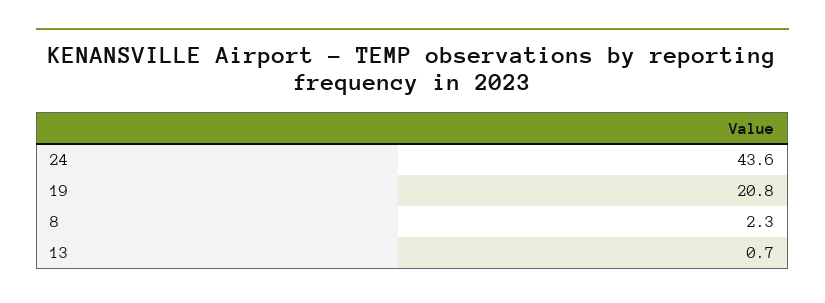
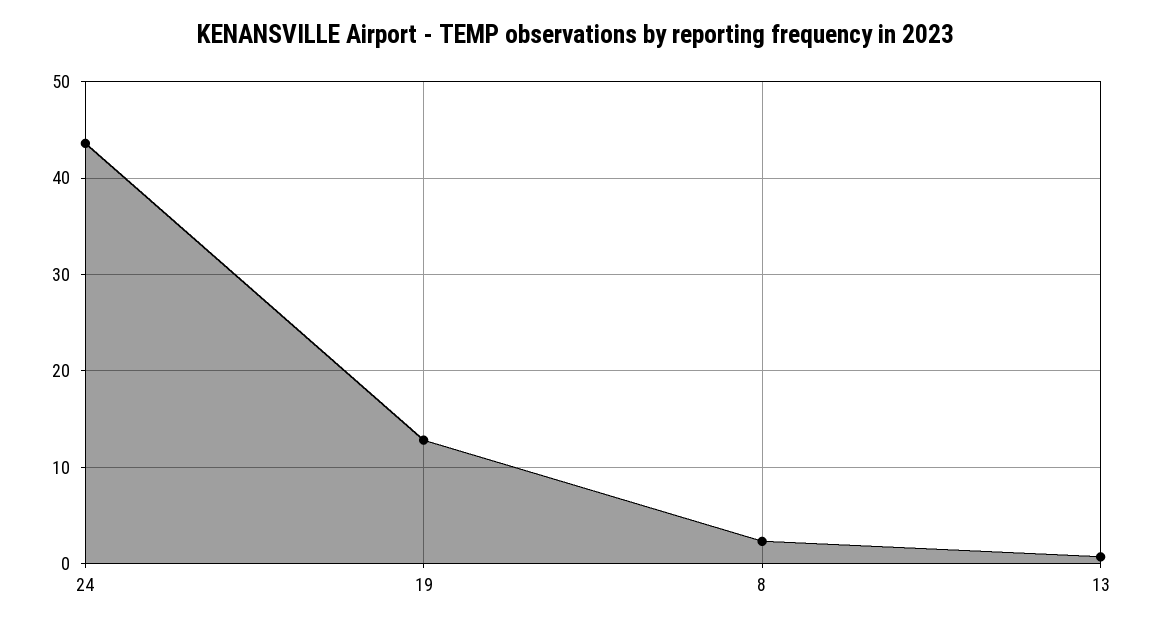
19: 20.8 -> 13

